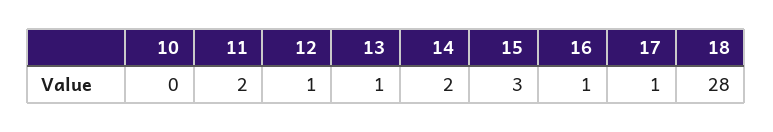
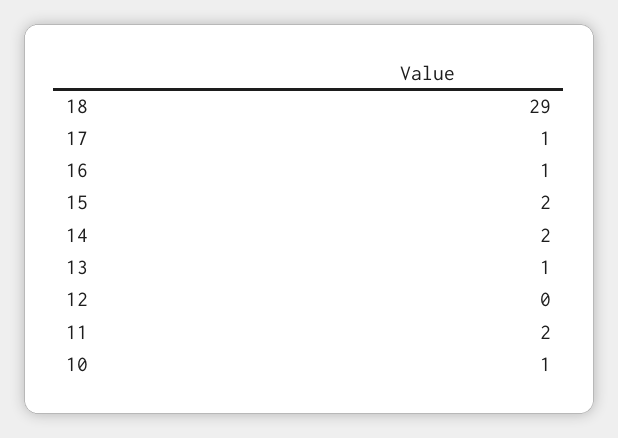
10: 0 -> 1
12: 1 -> 0
15: 3 -> 2
18: 28 -> 29

